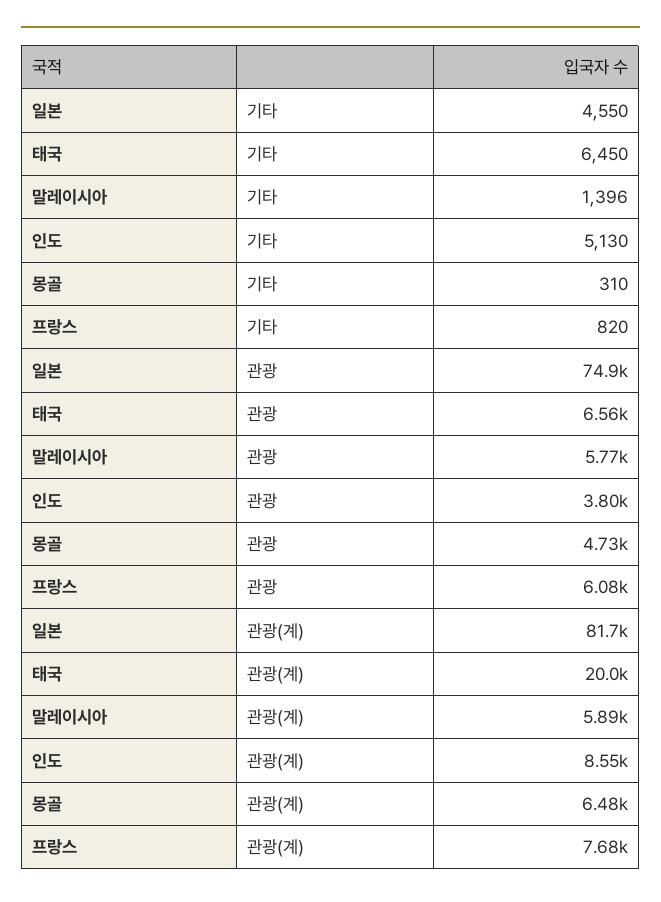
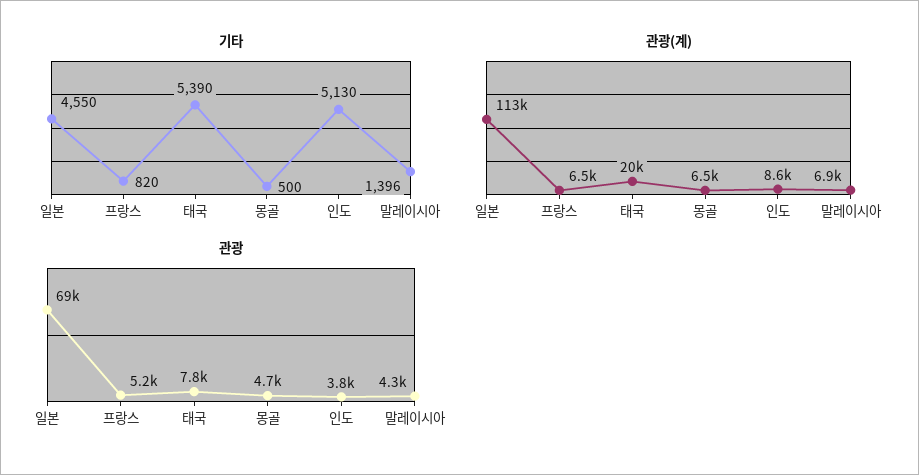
기타, 태국: 6450 -> 5390
기타, 몽골: 310 -> 500
관광, 일본: 74900 -> 69000
관광, 태국: 6560 -> 7800
관광, 말레이시아: 5770 -> 4300
관광, 프랑스: 6080 -> 5200
관광(계), 일본: 81700 -> 113000
관광(계), 말레이시아: 5890 -> 6900
관광(계), 프랑스: 7680 -> 6500

